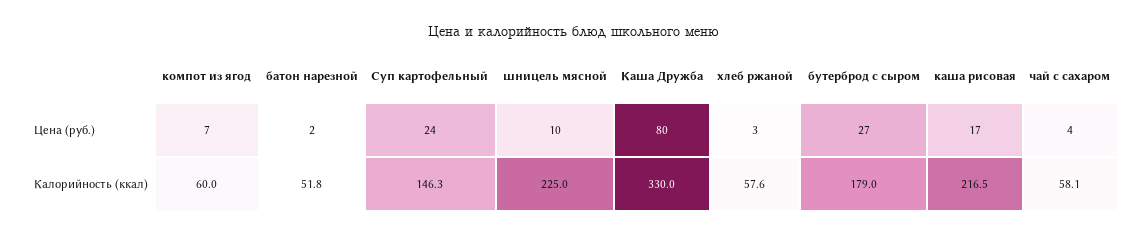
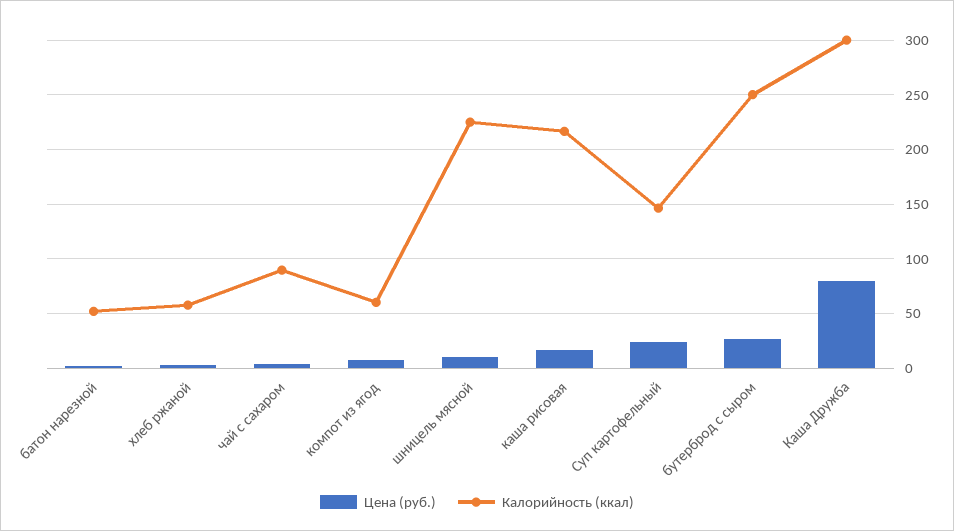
Калорийность (ккал), Каша Дружба: 330 -> 300
Калорийность (ккал), бутерброд с сыром: 179 -> 250
Калорийность (ккал), чай с сахаром: 58.1 -> 90

